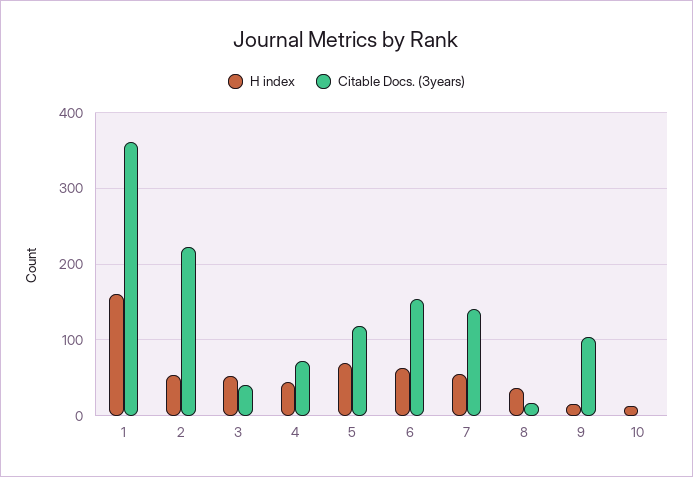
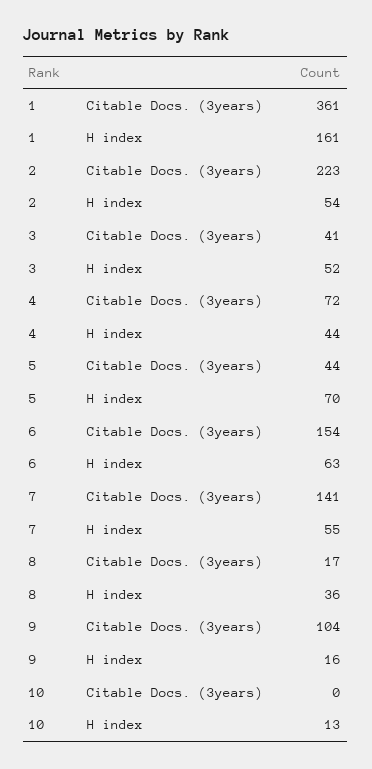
Citable Docs. (3years), 5: 120 -> 44

